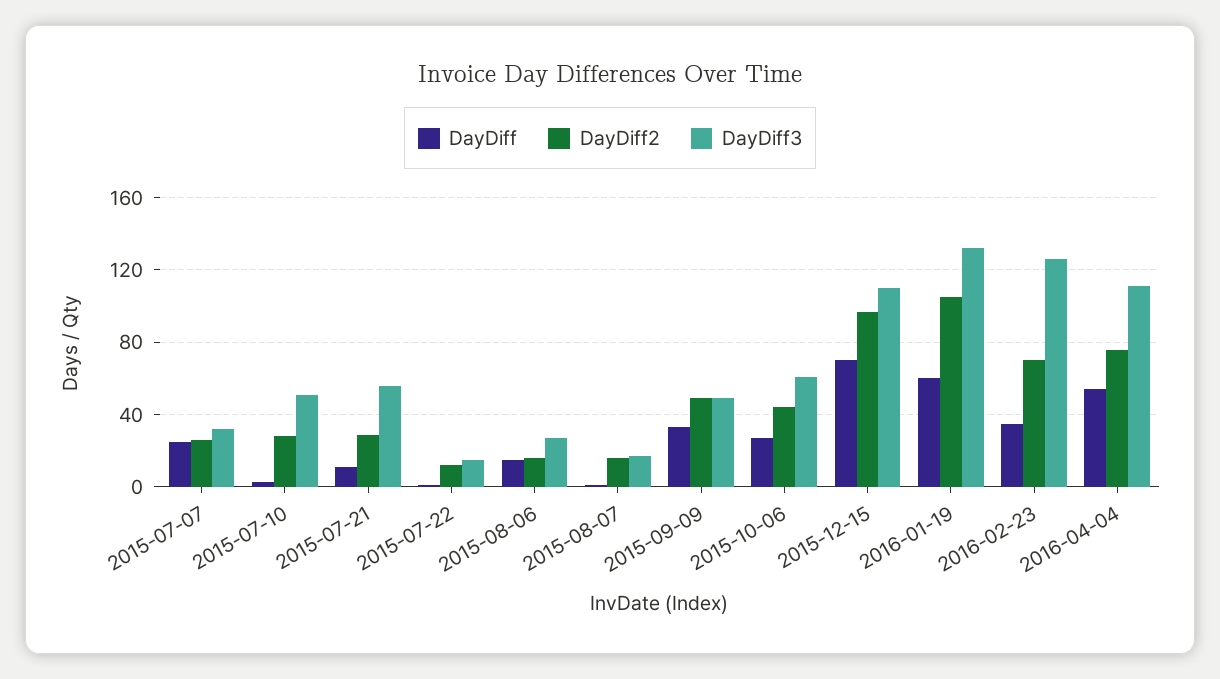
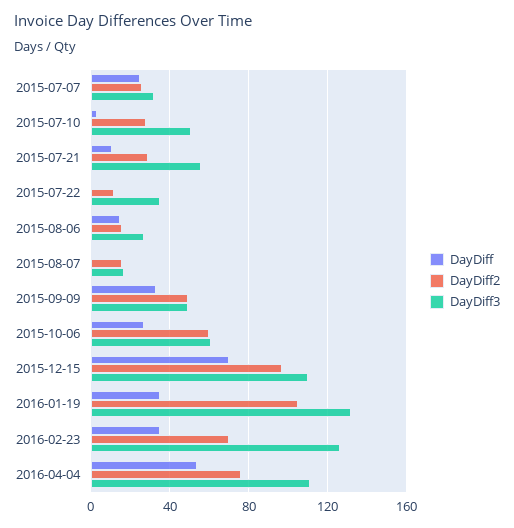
DayDiff3, 2015-07-22: 15 -> 35
DayDiff2, 2015-10-06: 45 -> 60
DayDiff, 2016-01-19: 60 -> 35

